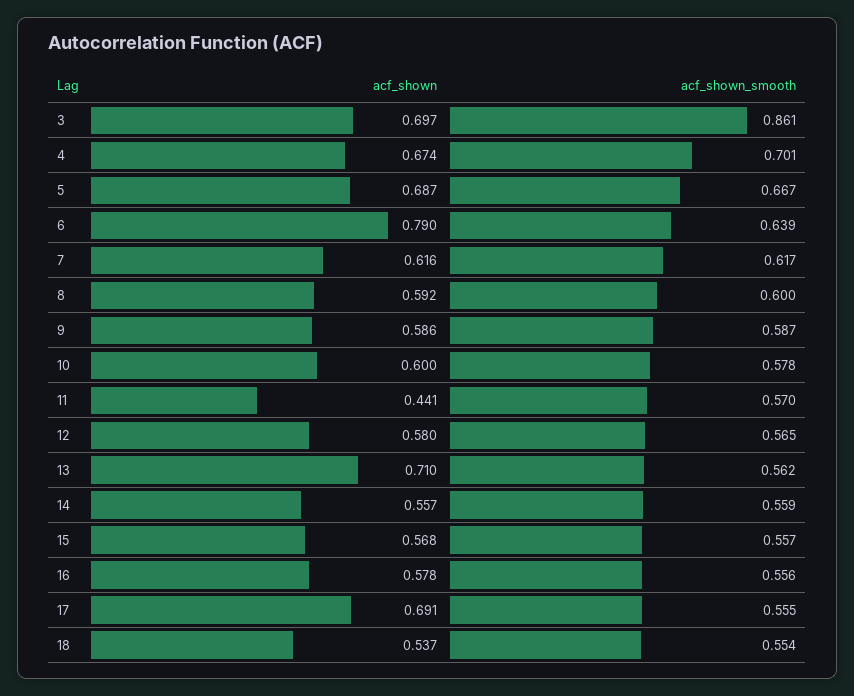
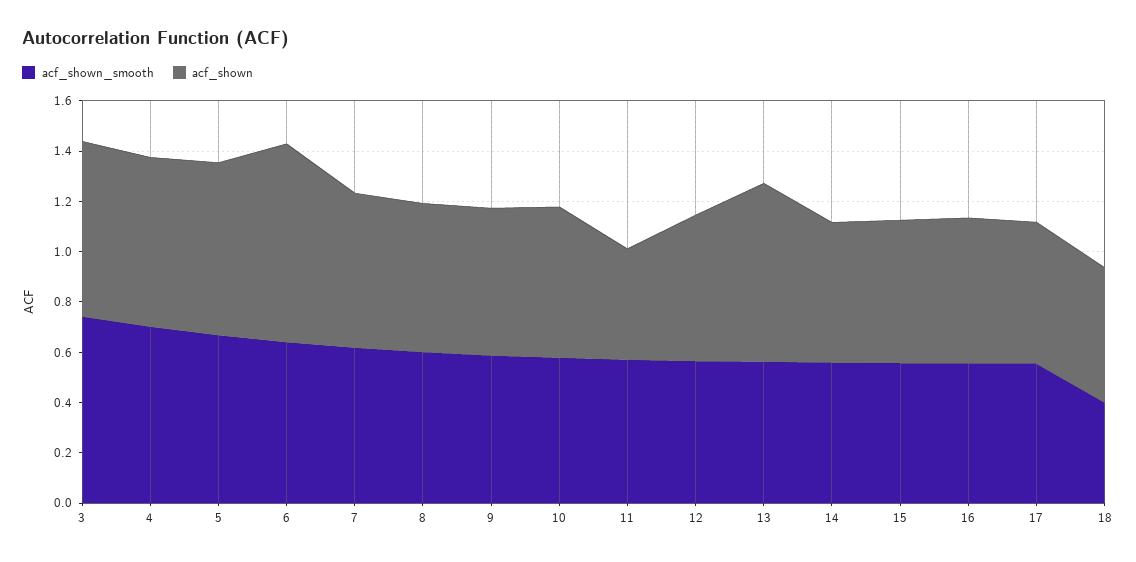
acf_shown_smooth, 3: 0.861 -> 0.75
acf_shown, 17: 0.691 -> 0.55
acf_shown_smooth, 18: 0.554 -> 0.4

